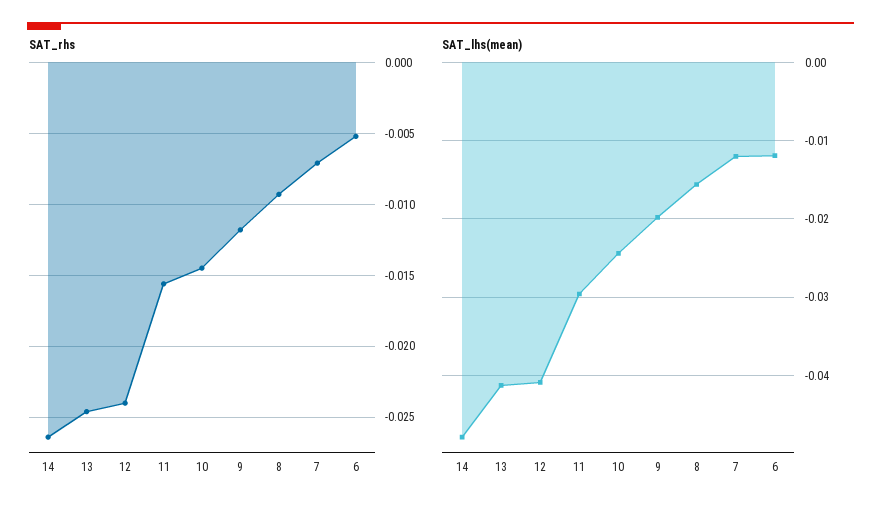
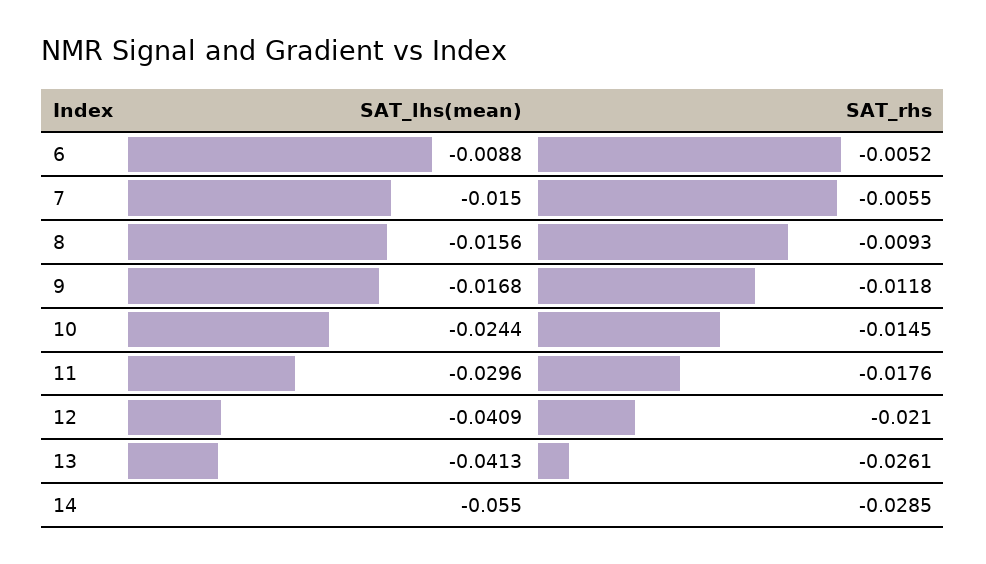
SAT_rhs, 14: -0.0265 -> -0.0285
SAT_rhs, 13: -0.0245 -> -0.0261
SAT_rhs, 12: -0.024 -> -0.021
SAT_rhs, 11: -0.0155 -> -0.0176
SAT_rhs, 7: -0.007 -> -0.0055
SAT_lhs(mean), 14: -0.048 -> -0.055
SAT_lhs(mean), 9: -0.02 -> -0.0168
SAT_lhs(mean), 7: -0.012 -> -0.015
SAT_lhs(mean), 6: -0.012 -> -0.0088

